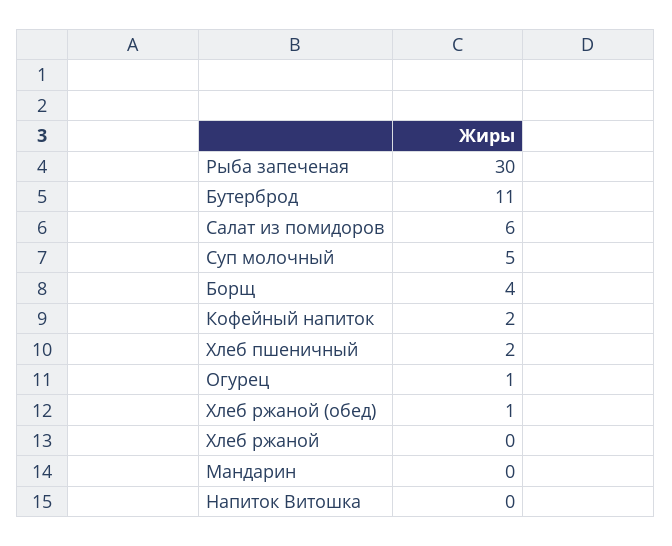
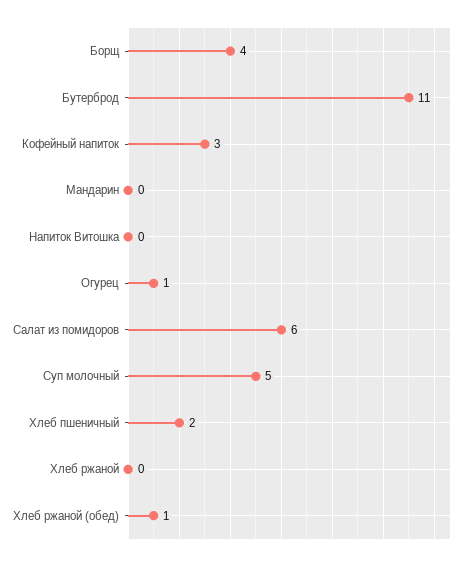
Рыба запеченая: 30 -> none
Кофейный напиток: 2 -> 3

